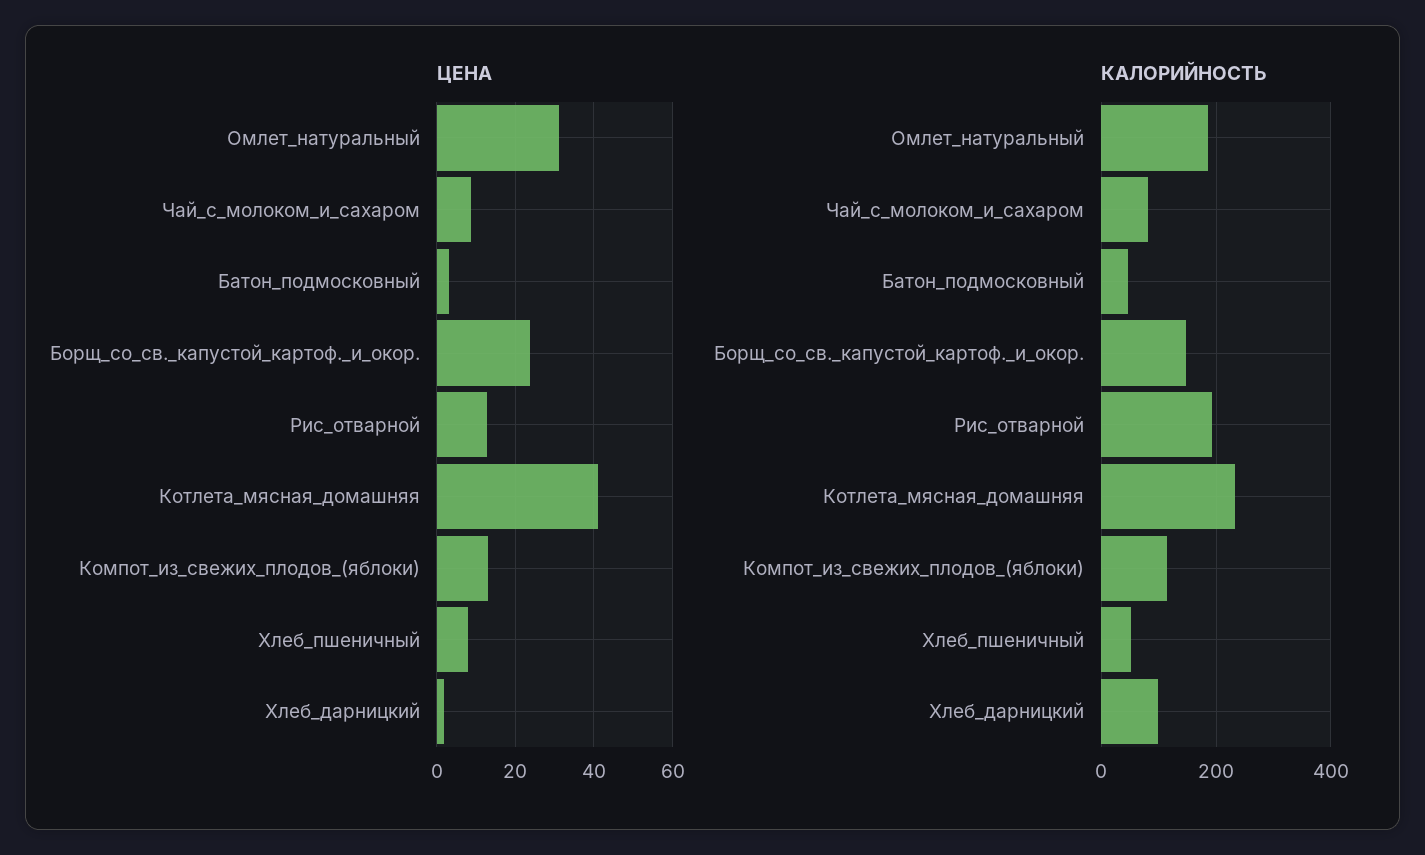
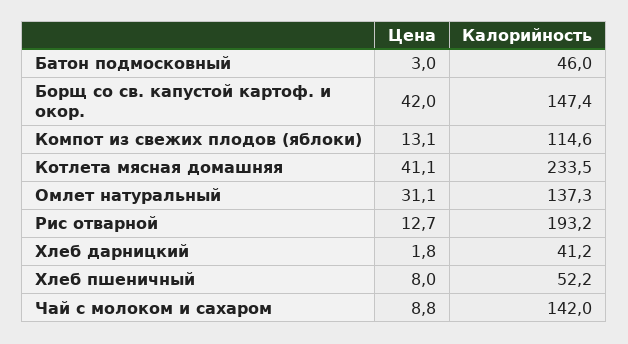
ЦЕНА, Борщ_со_св._капустой_картоф._и_окор.: 24 -> 42
КАЛОРИЙНОСТЬ, Омлет_натуральный: 180 -> 137.3
КАЛОРИЙНОСТЬ, Чай_с_молоком_и_сахаром: 80 -> 142
КАЛОРИЙНОСТЬ, Хлеб_дарницкий: 100 -> 41.2

